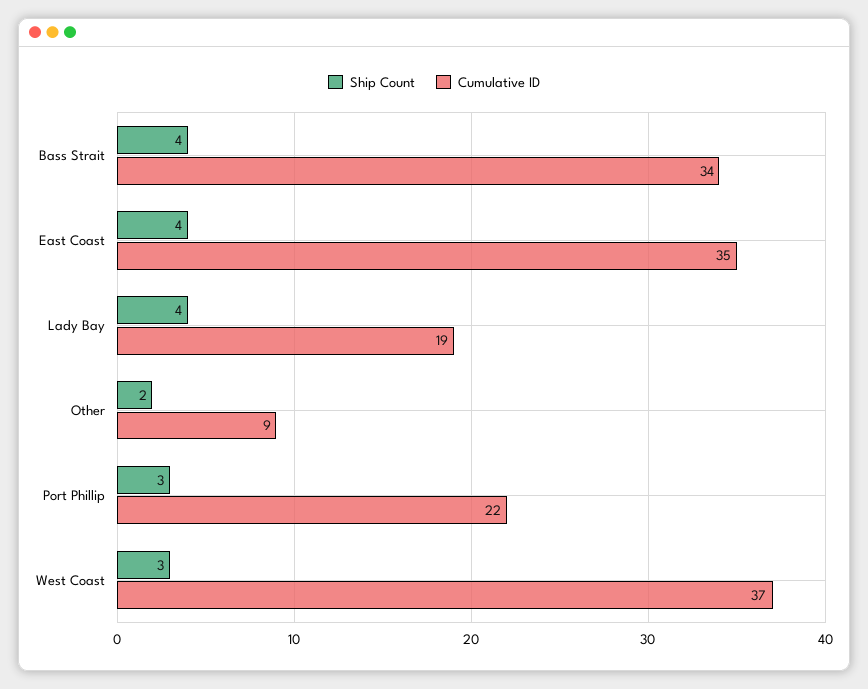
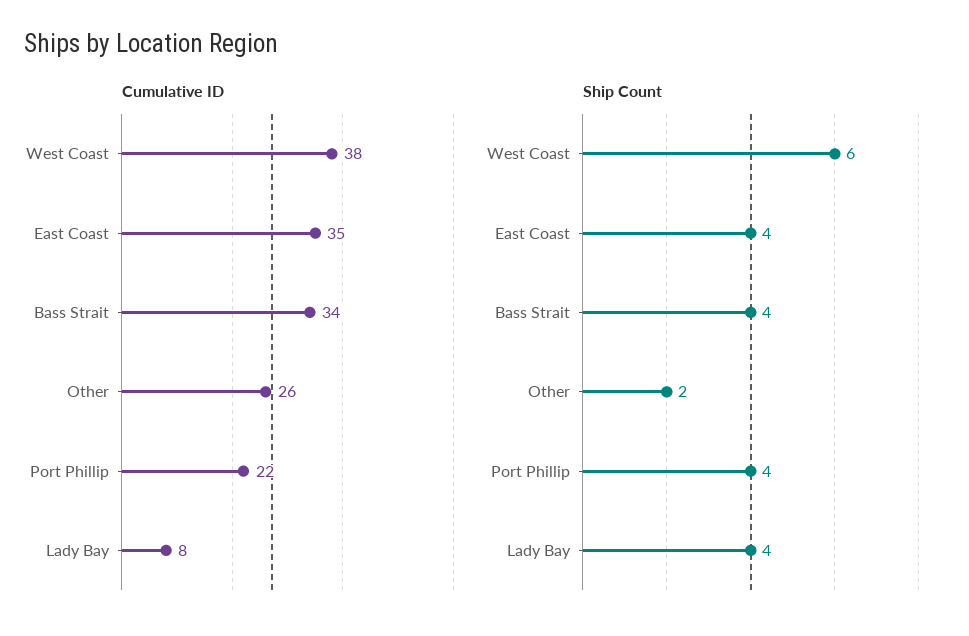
Cumulative ID, Lady Bay: 19 -> 8
Cumulative ID, Other: 9 -> 26
Ship Count, Port Phillip: 3 -> 4
Ship Count, West Coast: 3 -> 6
Cumulative ID, West Coast: 37 -> 38

